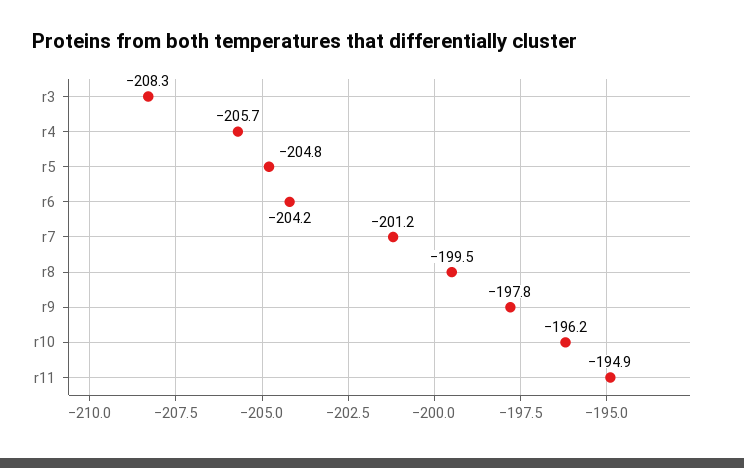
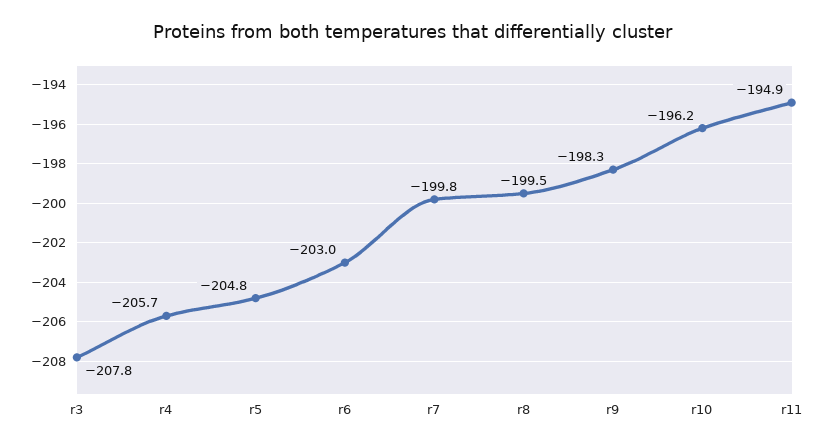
r3: -208.3 -> -207.8
r6: -204.2 -> -203
r7: -201.2 -> -199.8
r9: -197.8 -> -198.3

